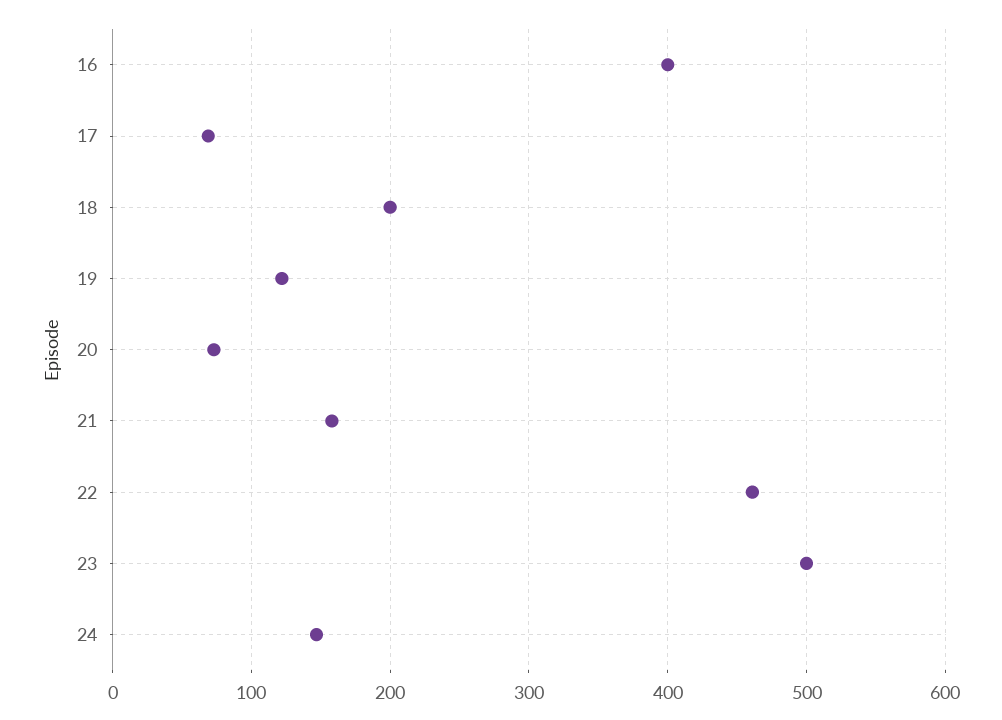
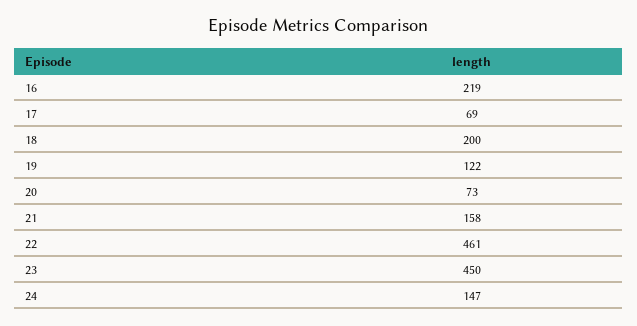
16: 400 -> 219
23: 500 -> 450

